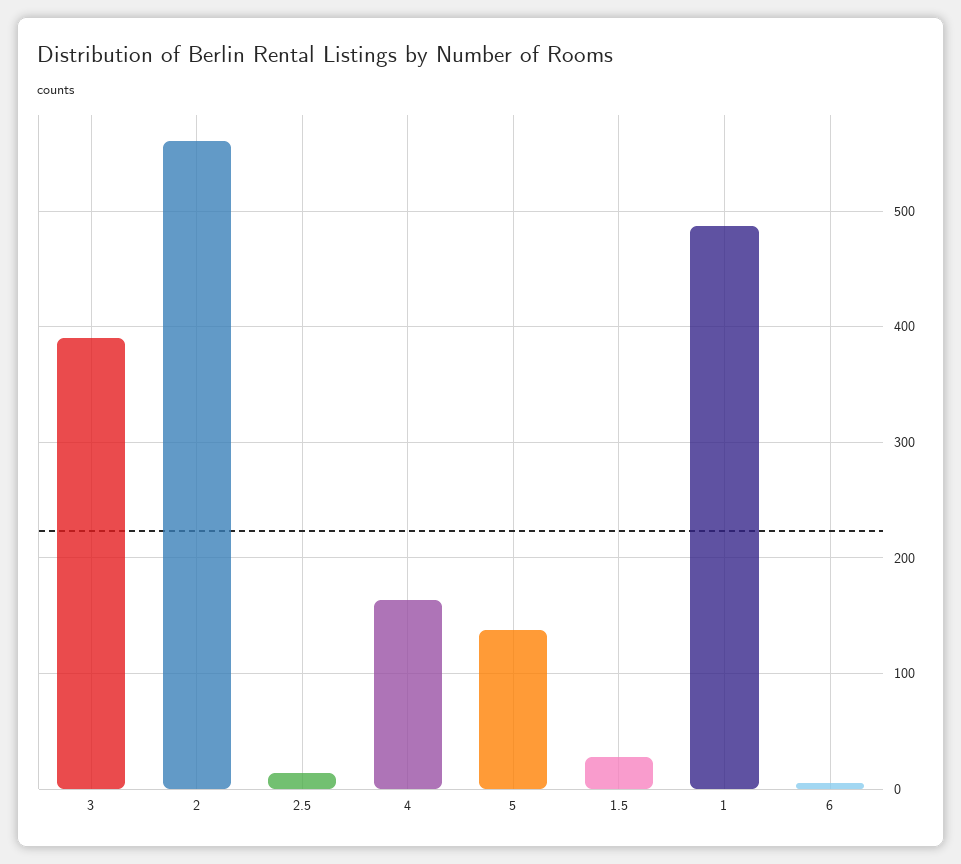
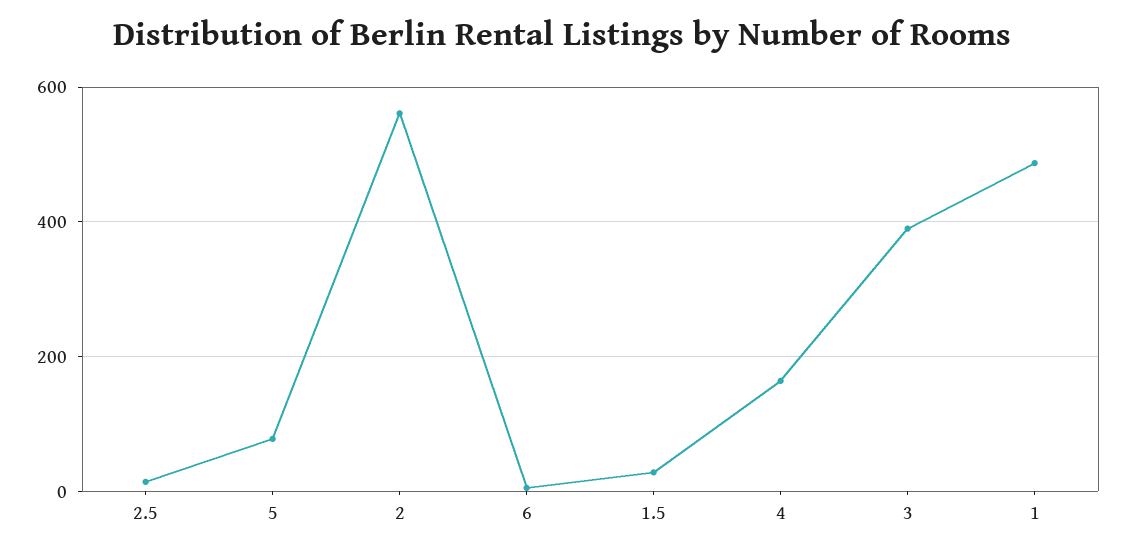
5: 140 -> 80

